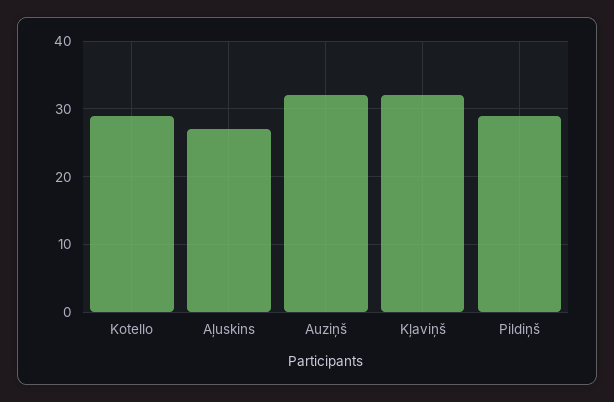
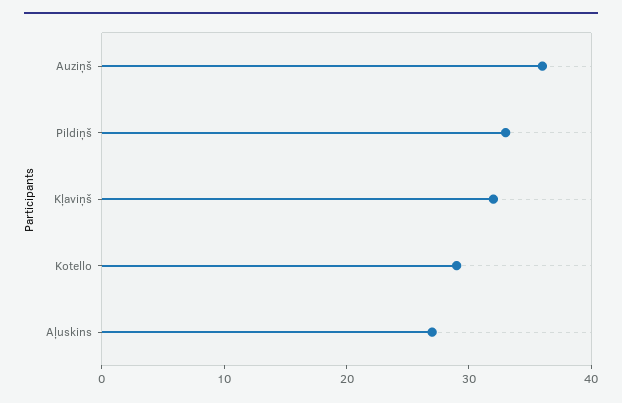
Auziņš: 32 -> 36
Pildiņš: 29 -> 33

